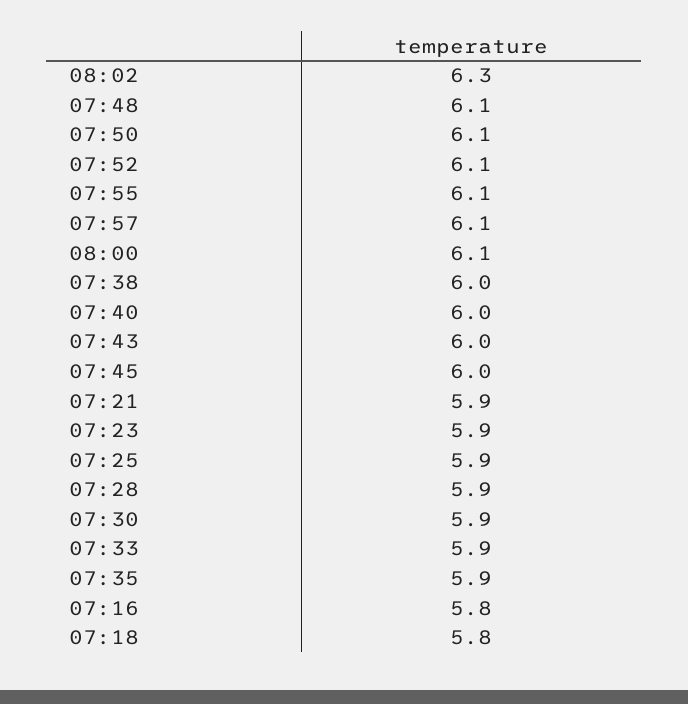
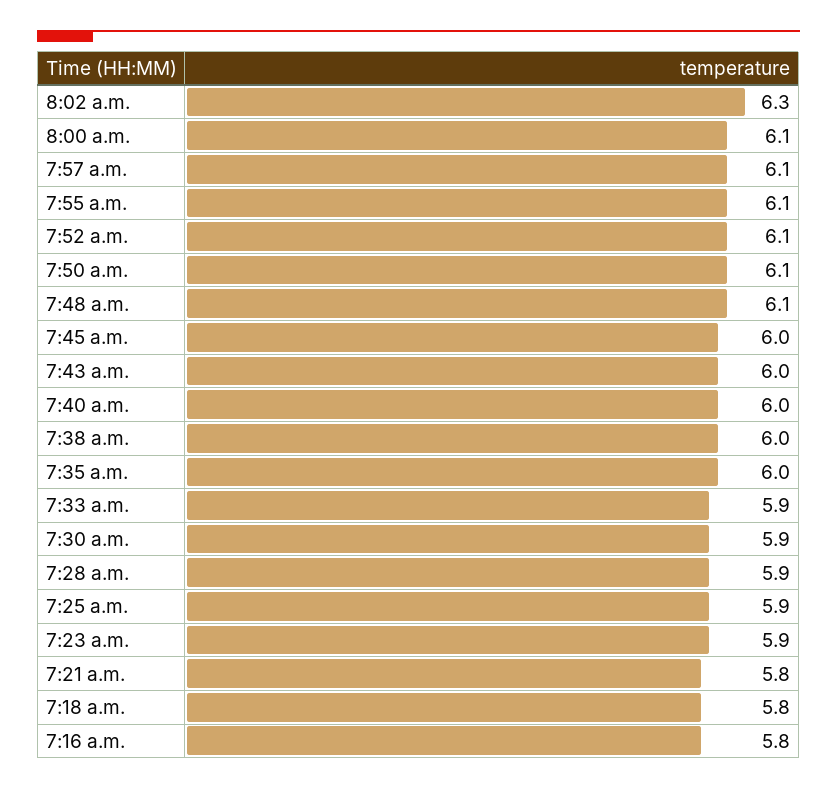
07:21: 5.9 -> 5.8
07:35: 5.9 -> 6

